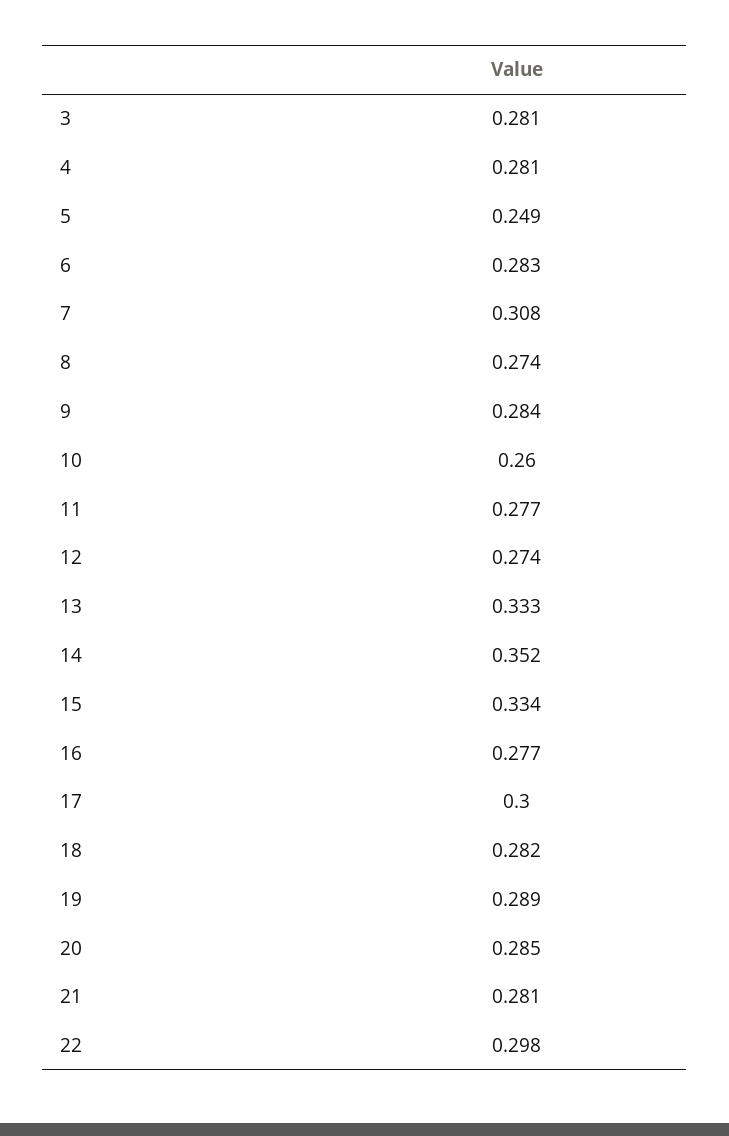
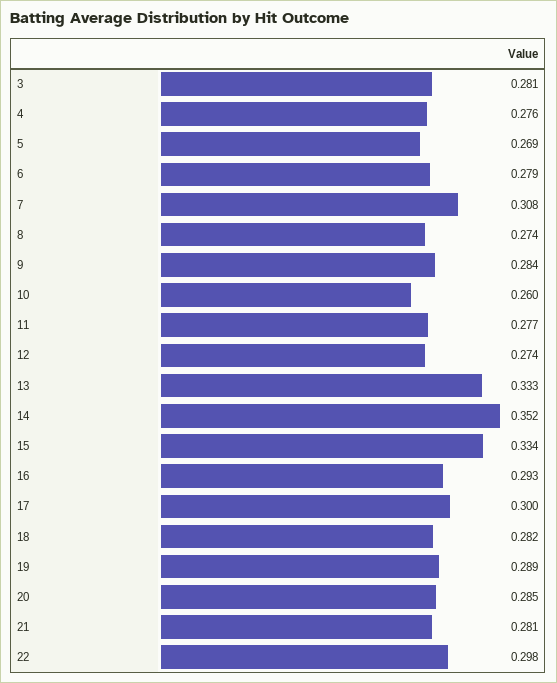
4: 0.281 -> 0.276
5: 0.249 -> 0.269
6: 0.283 -> 0.279
16: 0.277 -> 0.293

